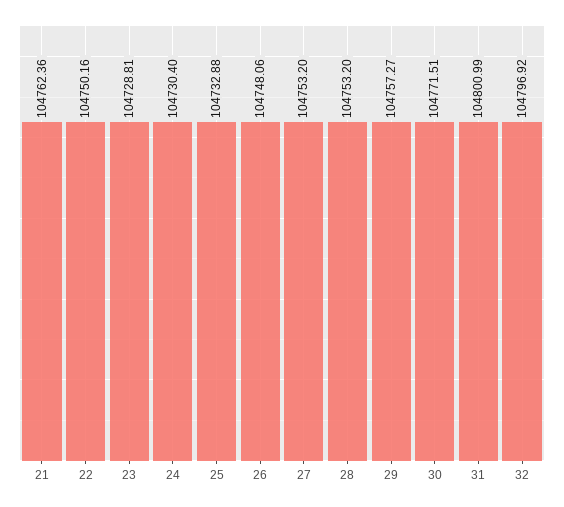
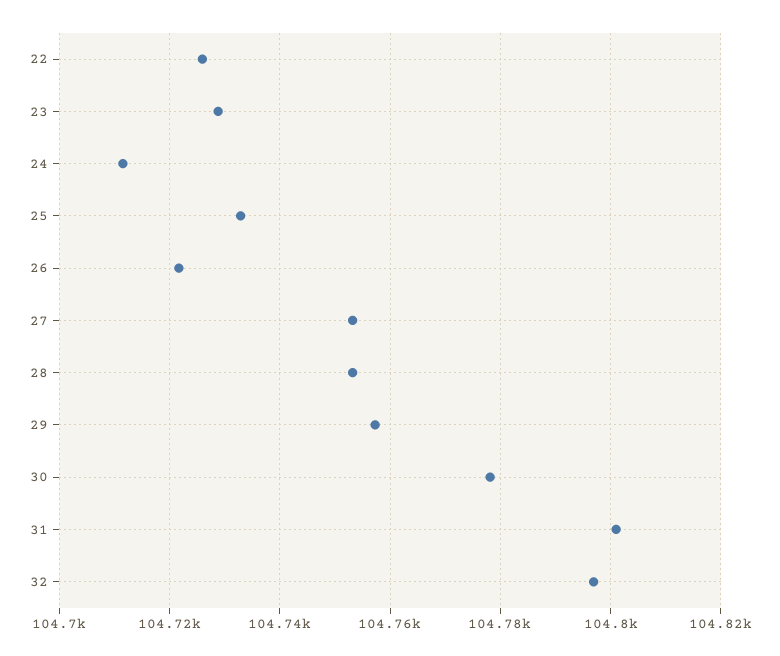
21: 104762.36 -> none
22: 104750.16 -> 104726
24: 104730.4 -> 104712
26: 104748.06 -> 104722
30: 104771.51 -> 104778

